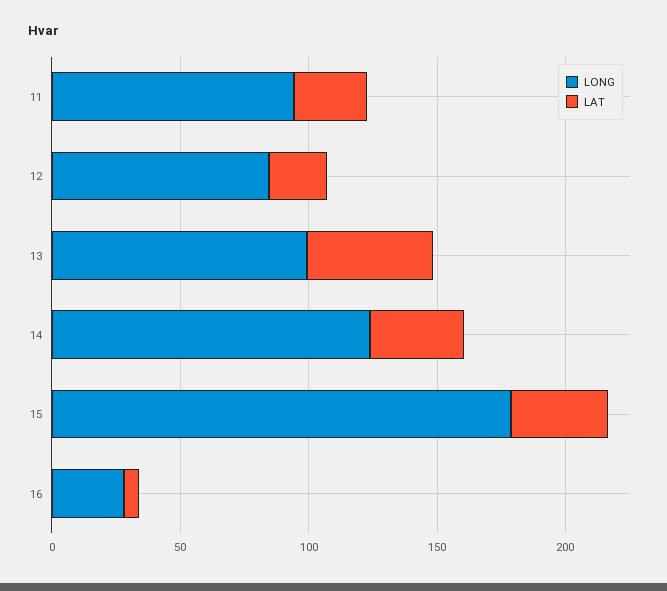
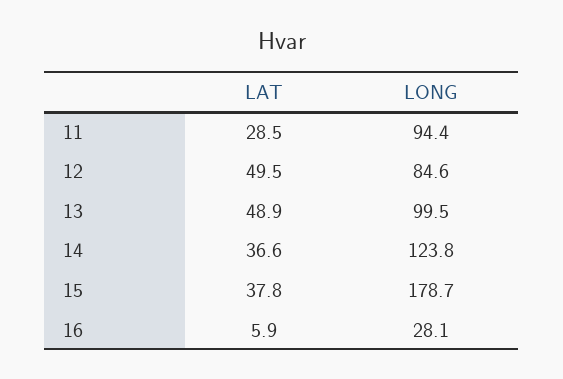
LAT, 12: 20 -> 49.5

